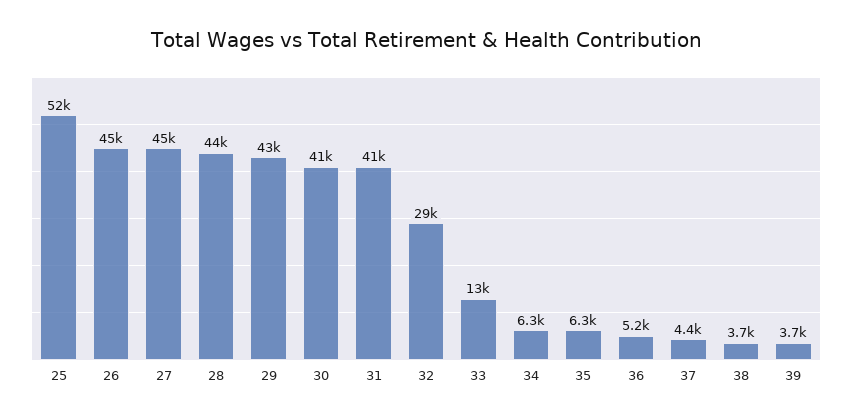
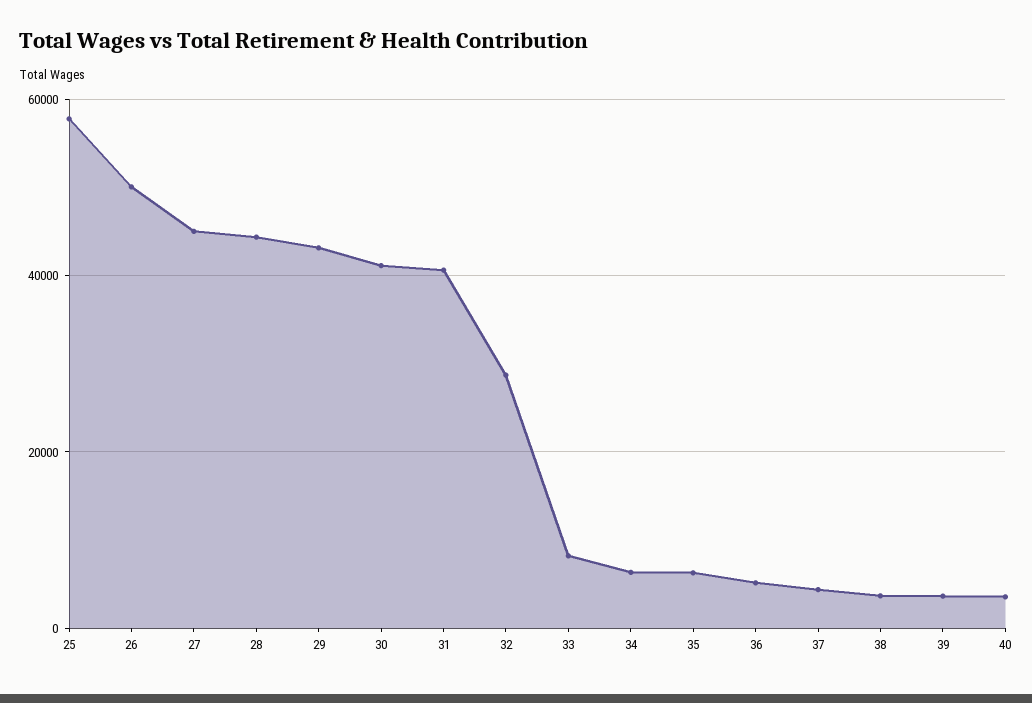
25: 52000 -> 58000
26: 45000 -> 50000
33: 13000 -> 8000
40: none -> 4000

